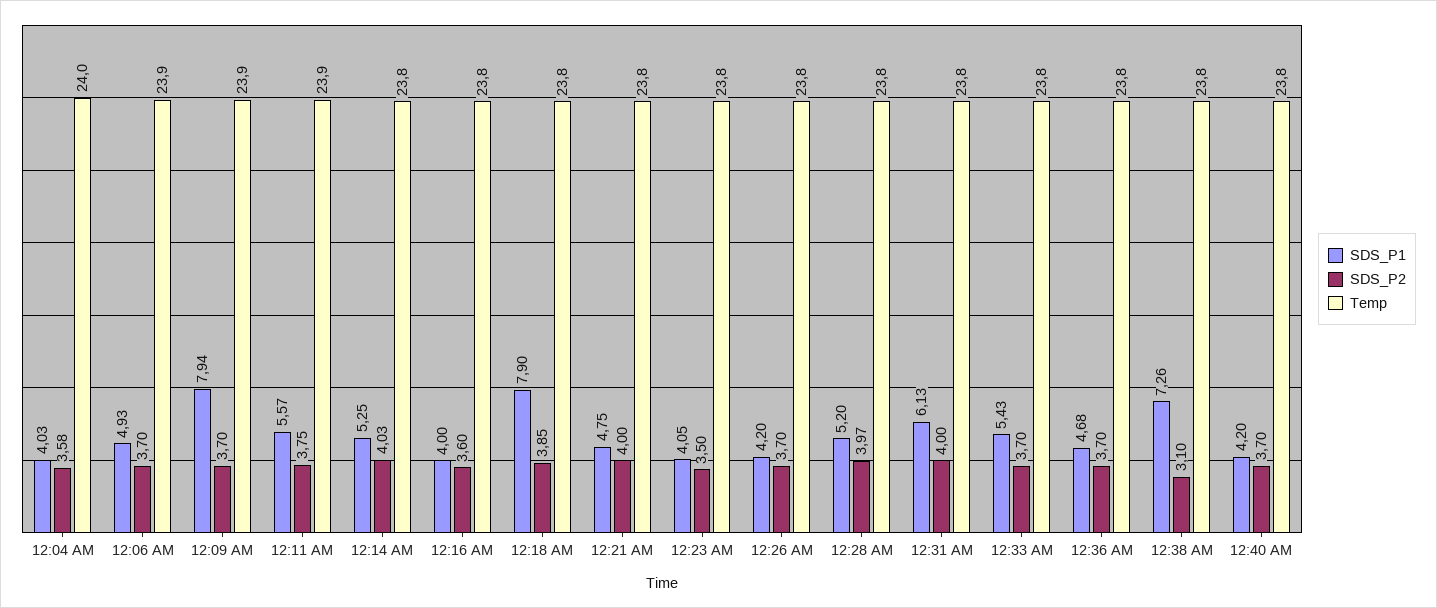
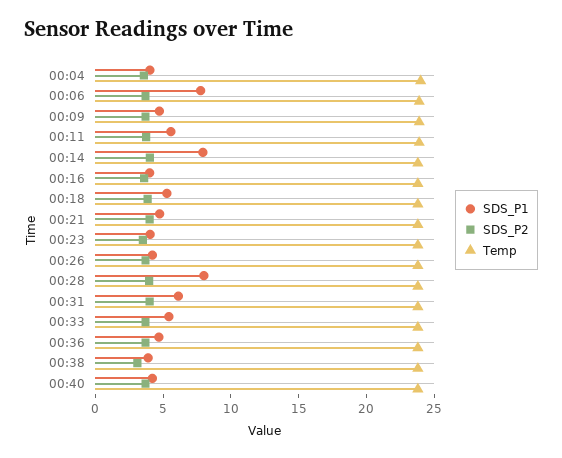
SDS_P1, 12:06 AM: 4.93 -> 8
SDS_P1, 12:09 AM: 7.94 -> 5
SDS_P1, 12:14 AM: 5.25 -> 8
SDS_P1, 12:18 AM: 7.9 -> 5
SDS_P1, 12:28 AM: 5.2 -> 8
SDS_P1, 12:38 AM: 7.26 -> 4

